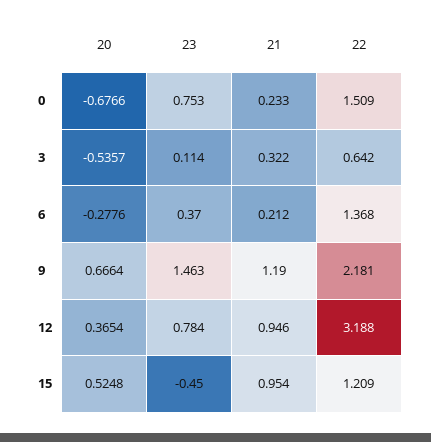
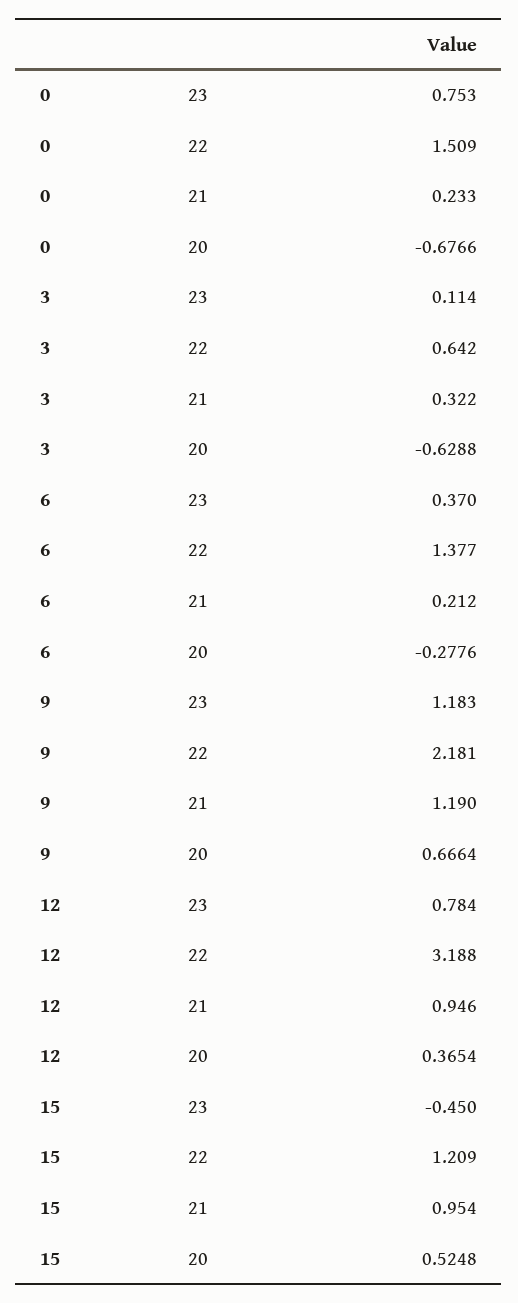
20, 3: -0.5357 -> -0.6288
22, 6: 1.368 -> 1.377
23, 9: 1.463 -> 1.183

